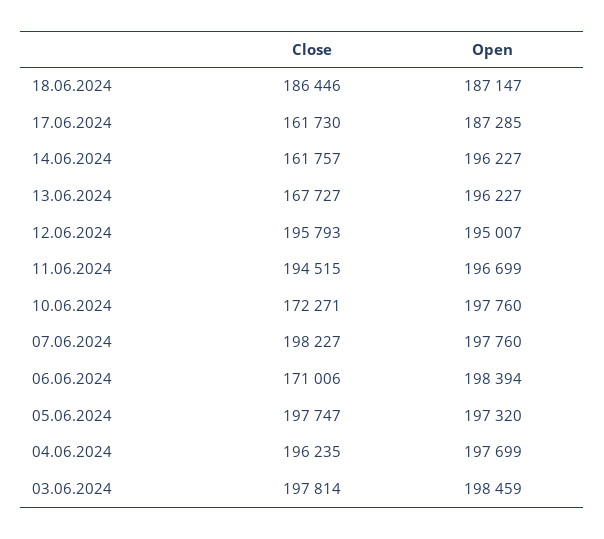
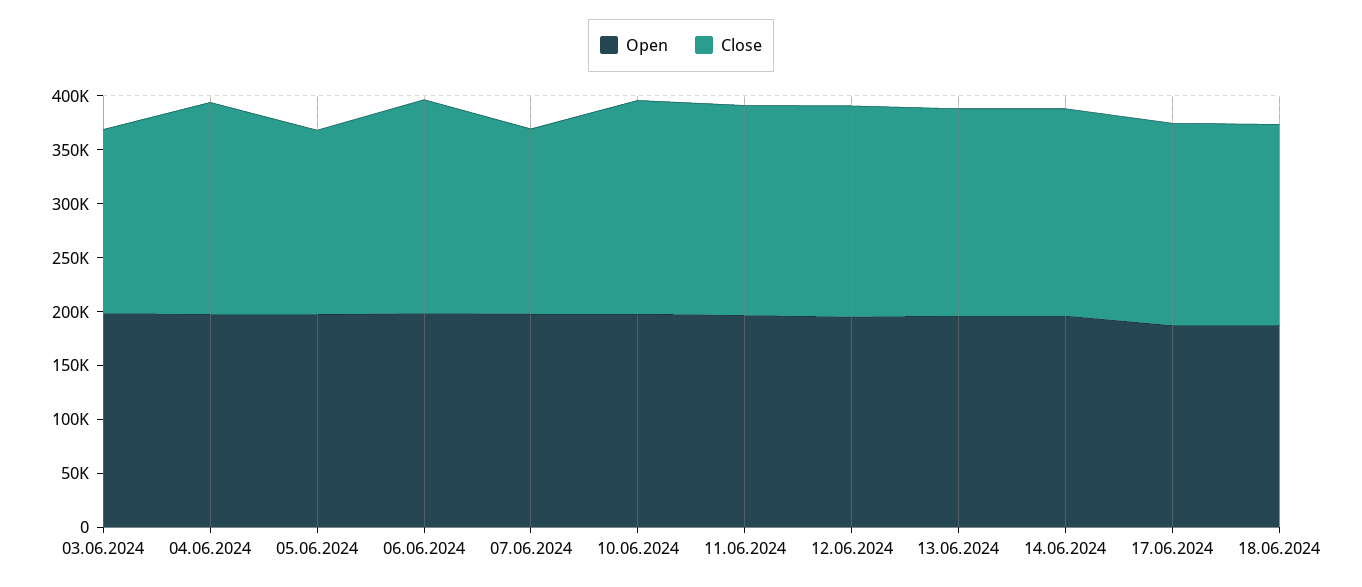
Close, 17.06.2024: 161730 -> 190000
Close, 14.06.2024: 161757 -> 190000
Close, 13.06.2024: 167727 -> 190000
Close, 10.06.2024: 172271 -> 200000
Close, 07.06.2024: 198227 -> 170000
Close, 06.06.2024: 171006 -> 200000
Close, 05.06.2024: 197747 -> 170000
Close, 03.06.2024: 197814 -> 170000

